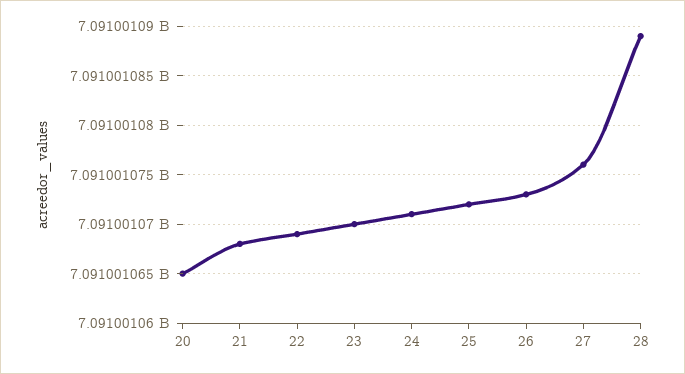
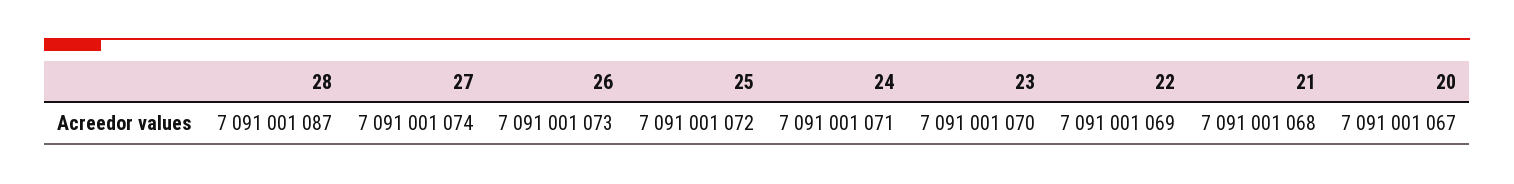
20: 7091001065 -> 7091001067
27: 7091001076 -> 7091001074
28: 7091001089 -> 7091001087

